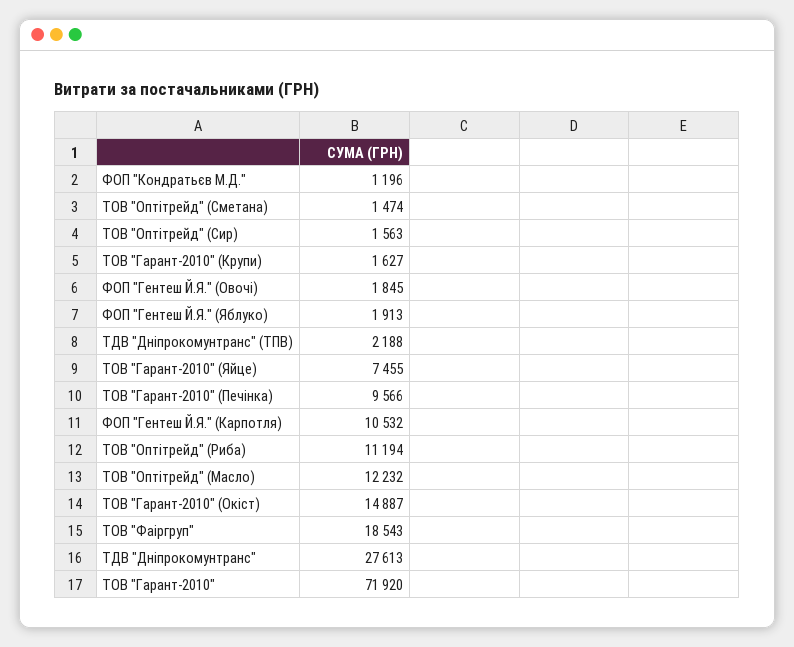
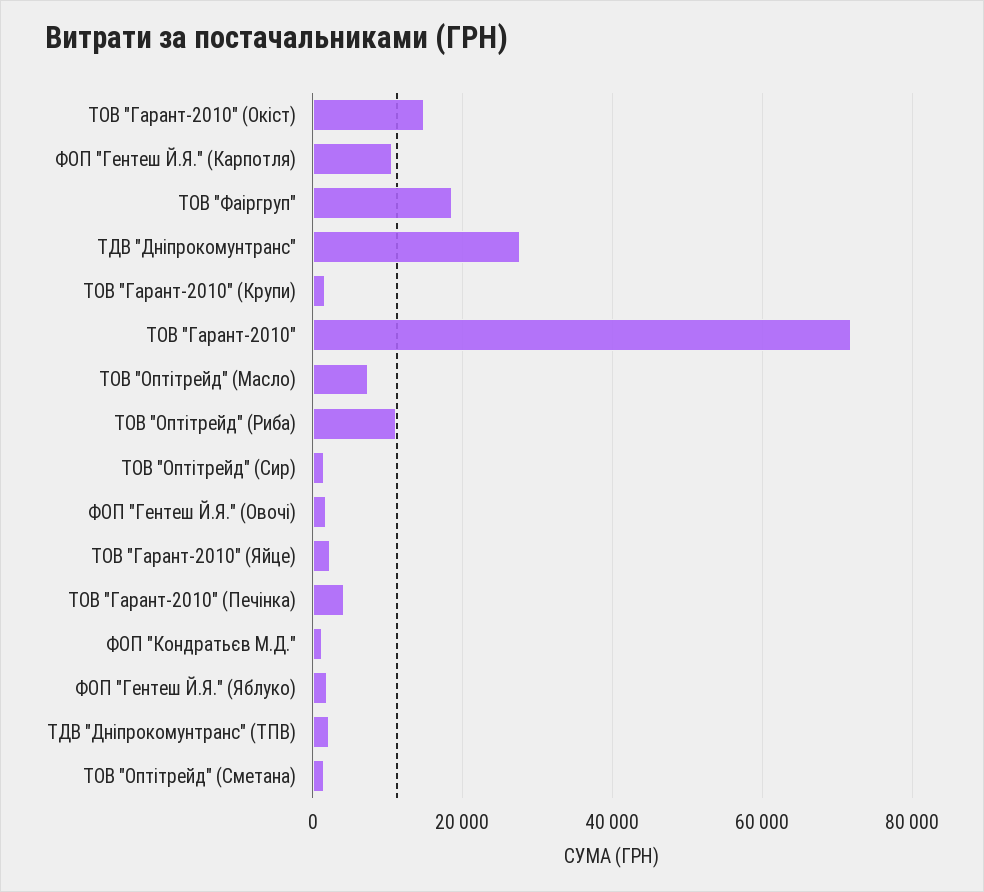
ТОВ "Гарант-2010" (Яйце): 7455 -> 2000
ТОВ "Гарант-2010" (Печінка): 9566 -> 4000
ТОВ "Оптітрейд" (Масло): 12232 -> 8000

